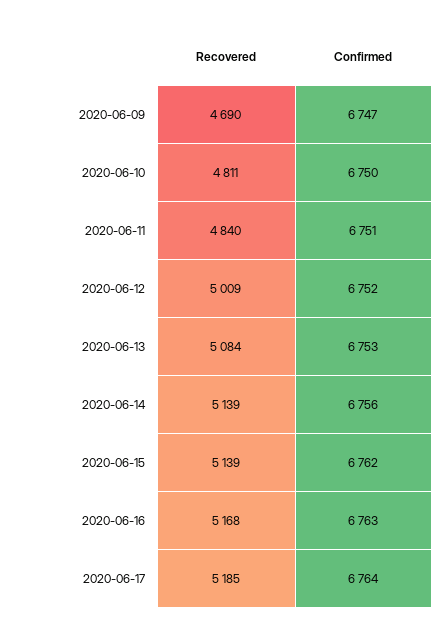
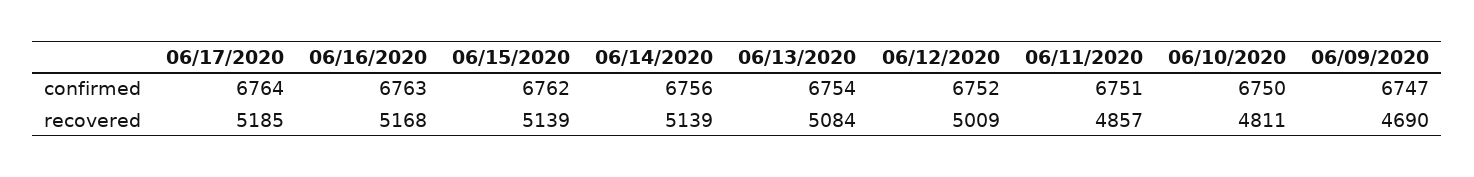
Recovered, 2020-06-11: 4840 -> 4857
Confirmed, 2020-06-13: 6753 -> 6754

